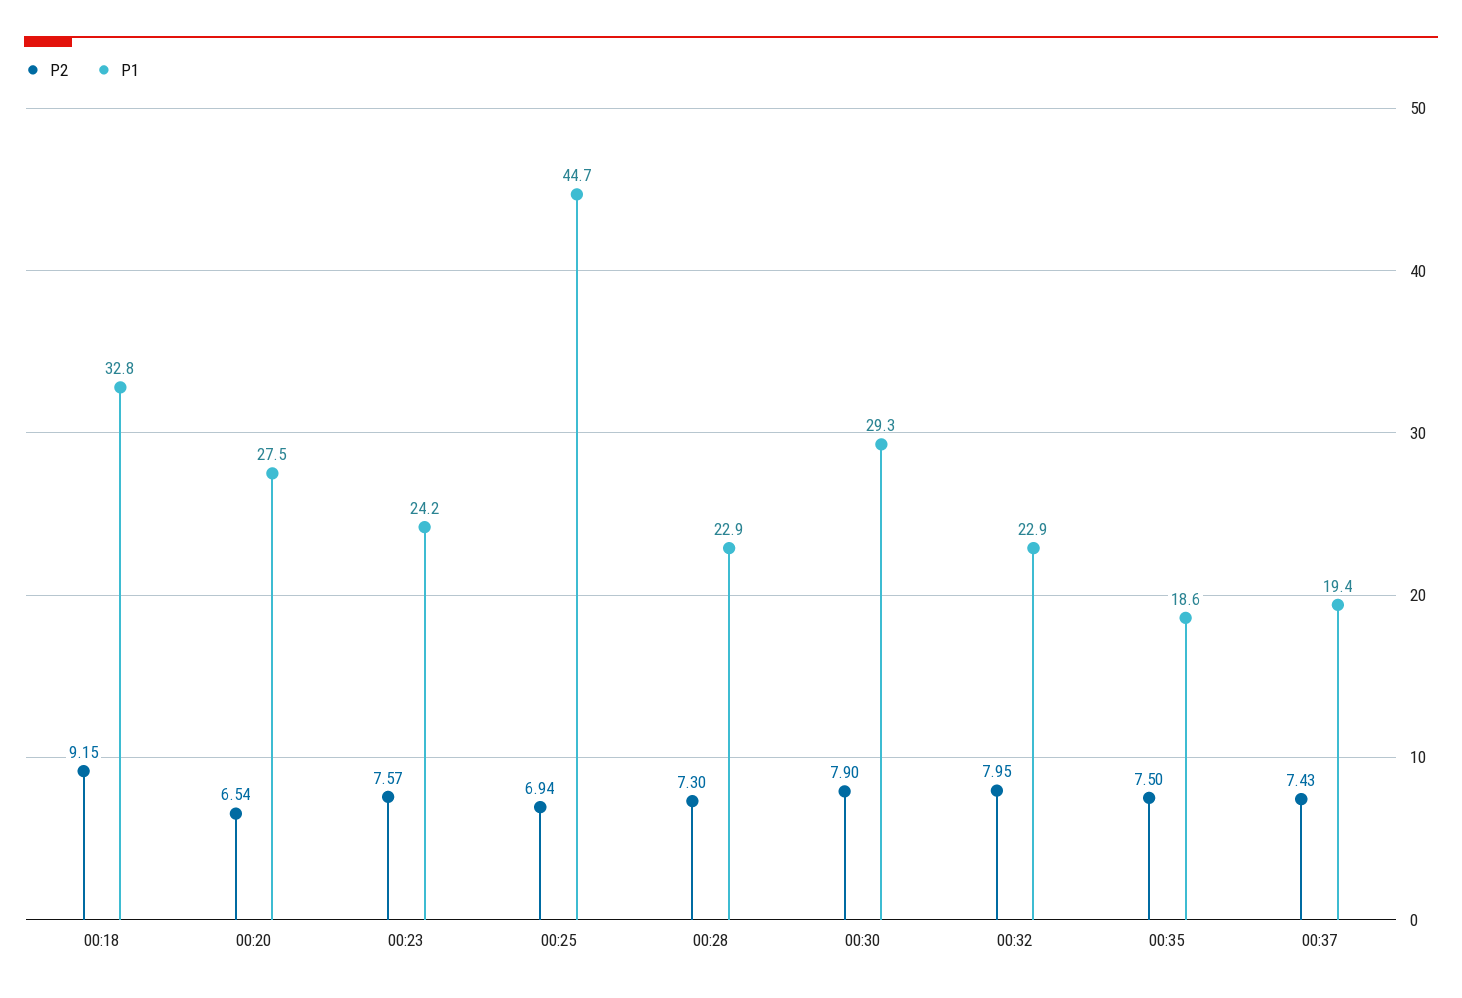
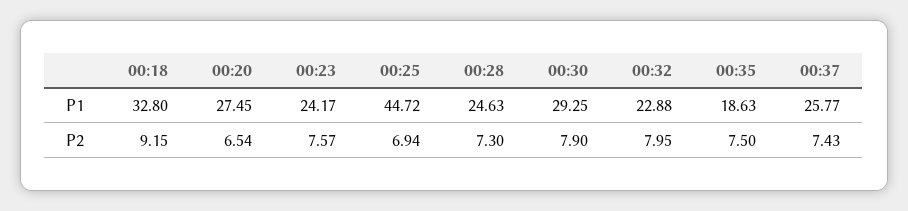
P1, 00:28: 22.9 -> 24.63
P1, 00:37: 19.4 -> 25.77

